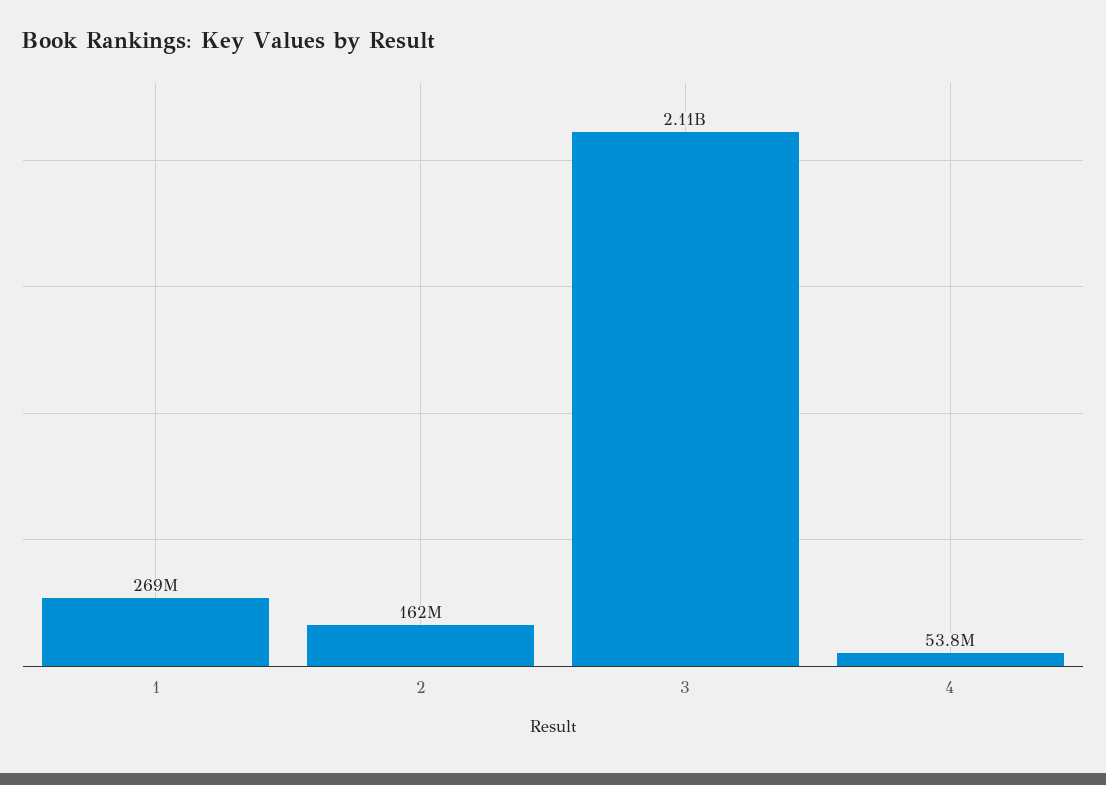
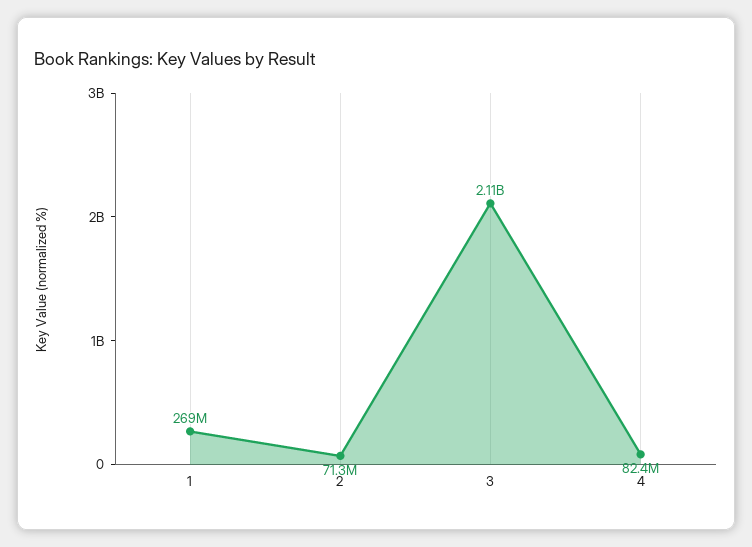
2: 162000000 -> 71300000
4: 53800000 -> 82400000

